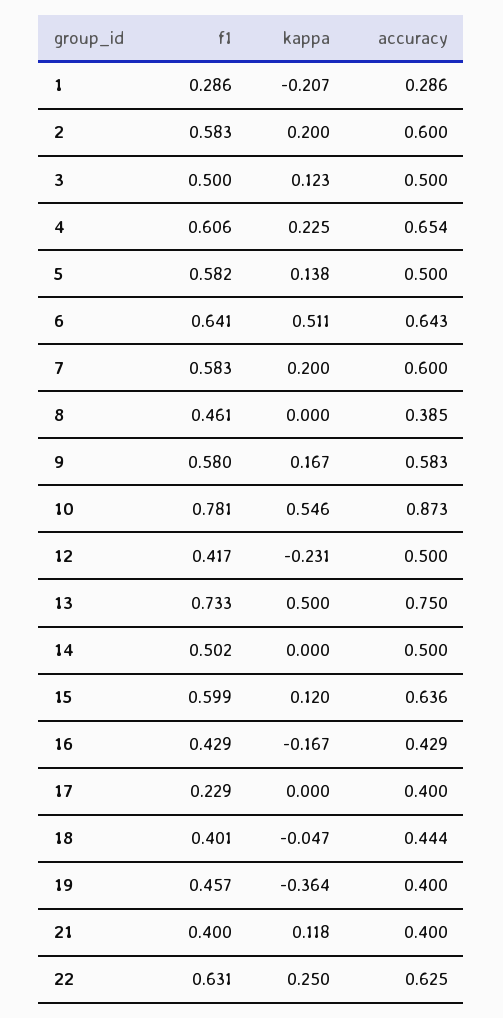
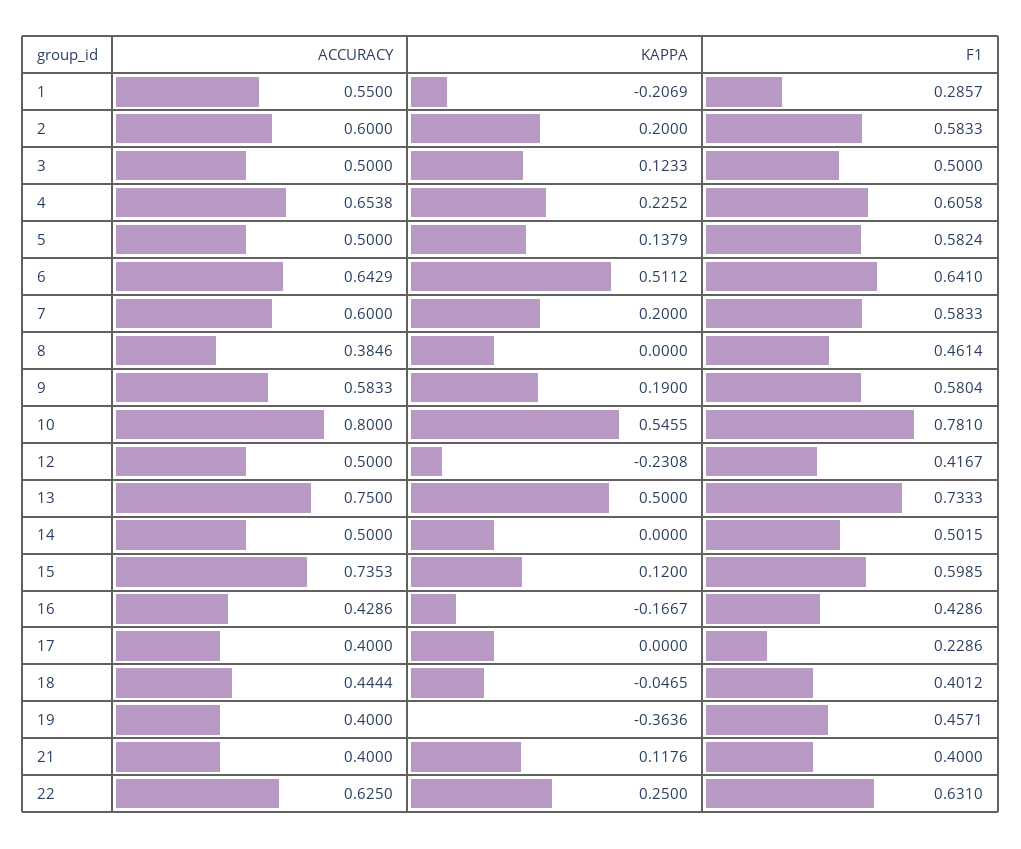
accuracy, 1: 0.286 -> 0.55
kappa, 9: 0.167 -> 0.19
accuracy, 10: 0.873 -> 0.8
accuracy, 15: 0.636 -> 0.7353

